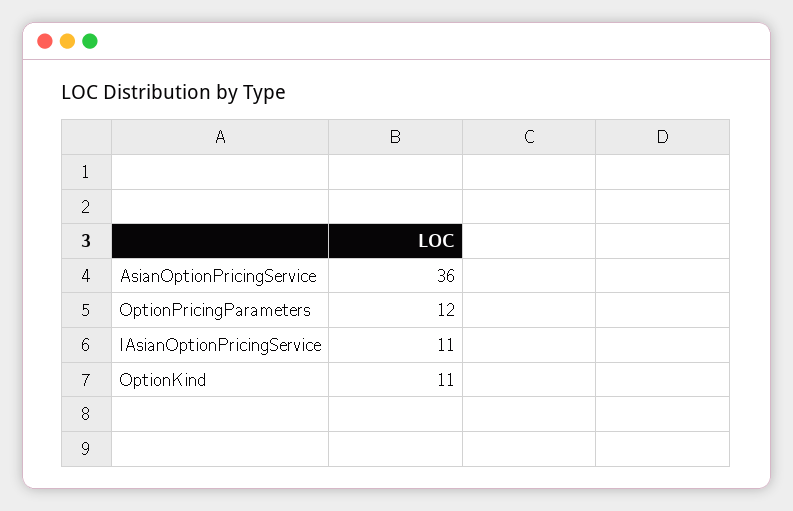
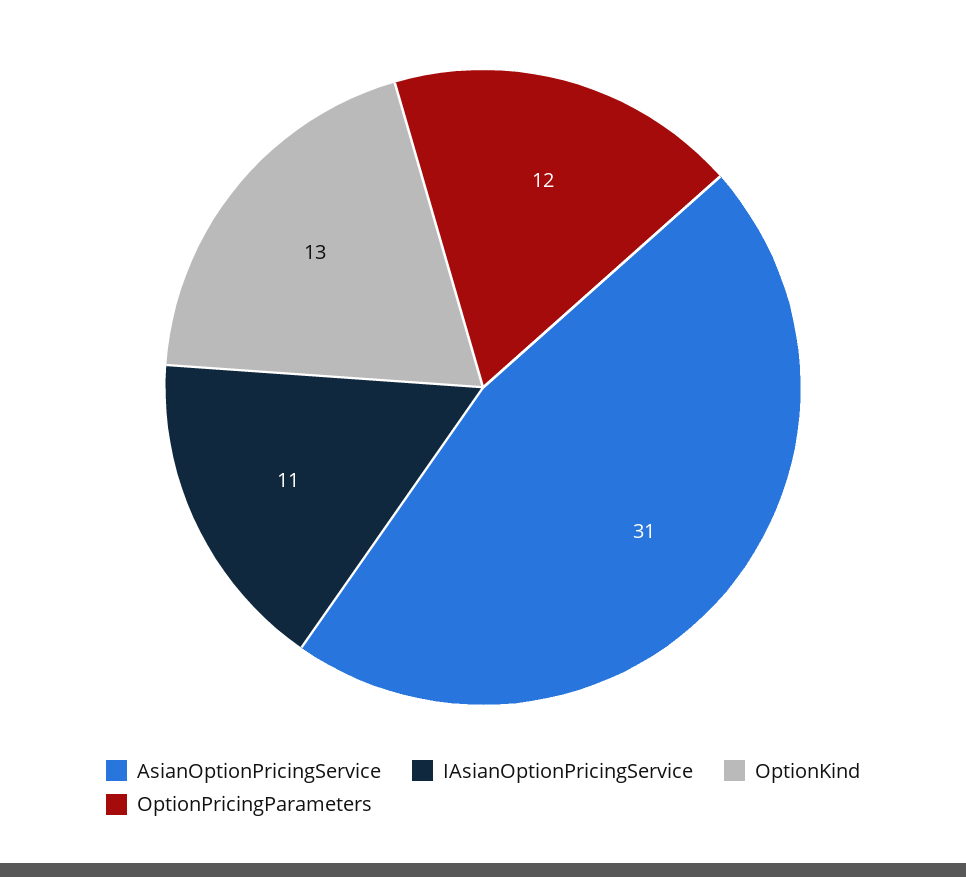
AsianOptionPricingService: 36 -> 31
OptionKind: 11 -> 13

